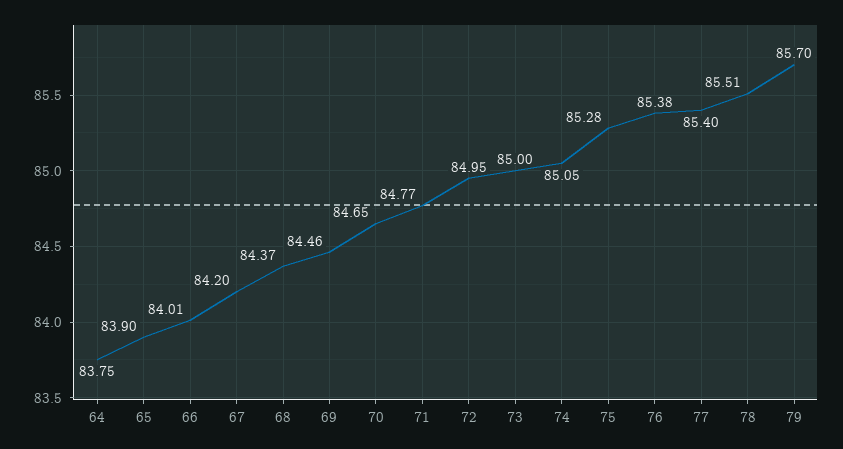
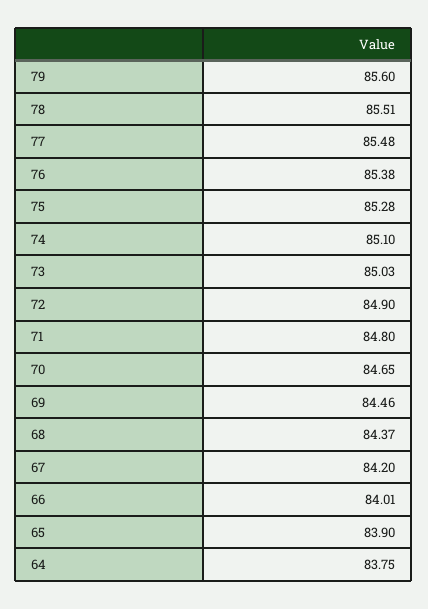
71: 84.77 -> 84.8
72: 84.95 -> 84.9
73: 85 -> 85.03
74: 85.05 -> 85.1
77: 85.4 -> 85.48
79: 85.7 -> 85.6

